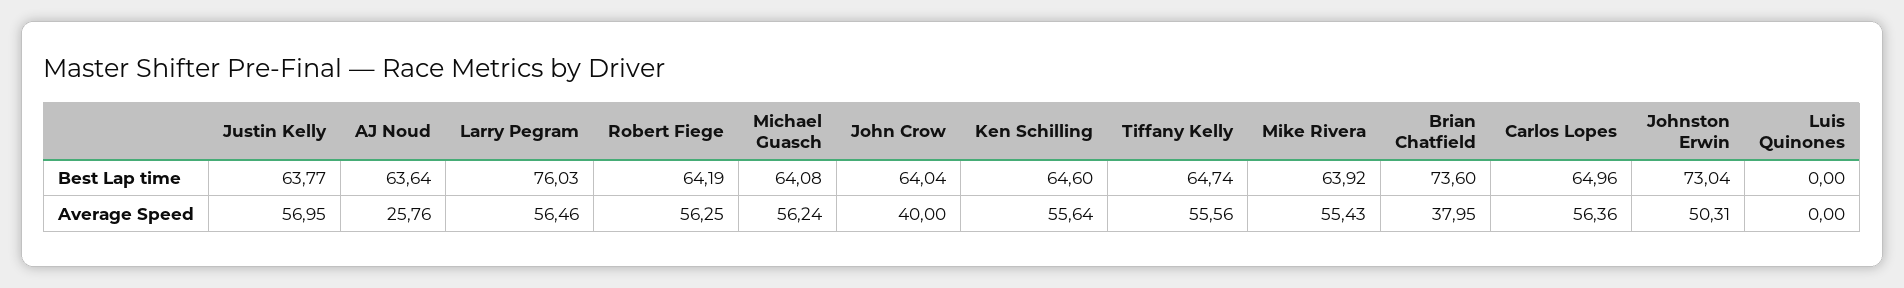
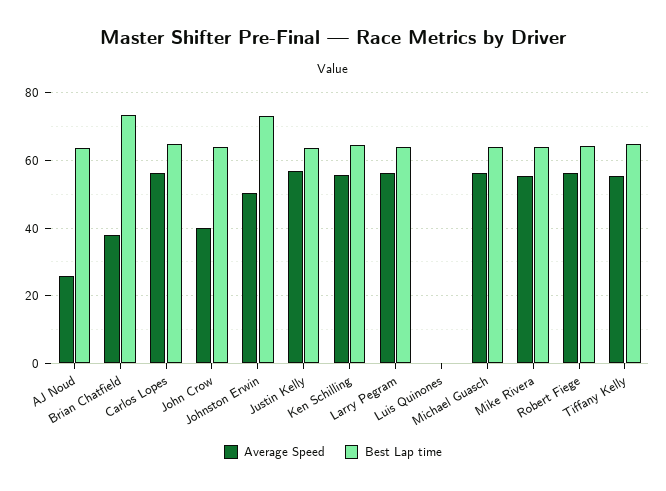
Best Lap time, Larry Pegram: 76.03 -> 64

